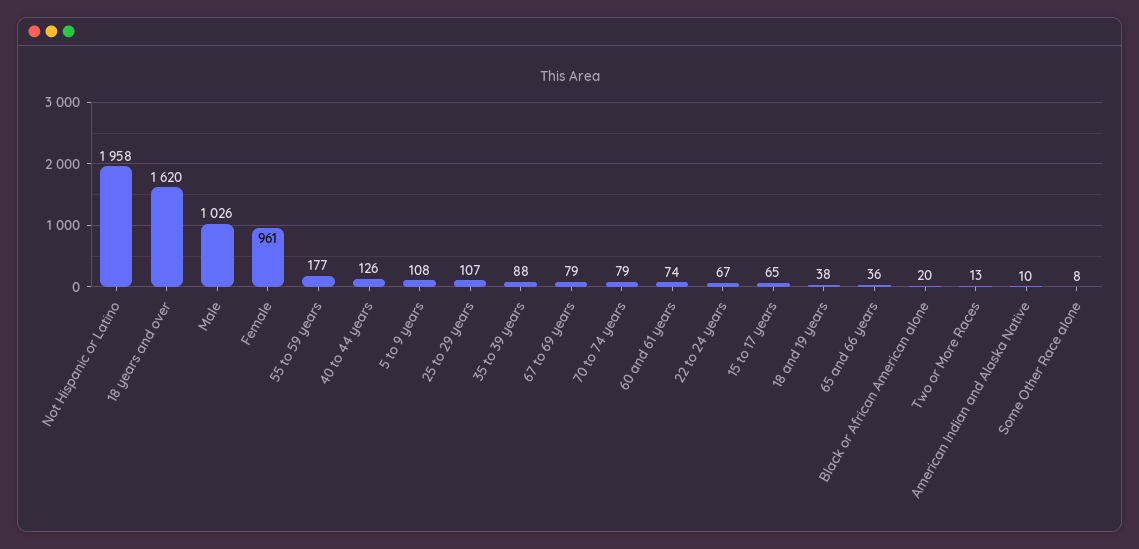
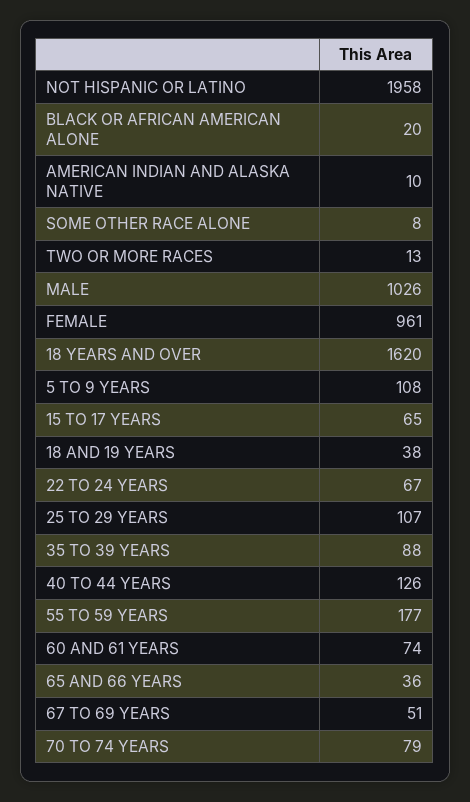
67 to 69 years: 79 -> 51

